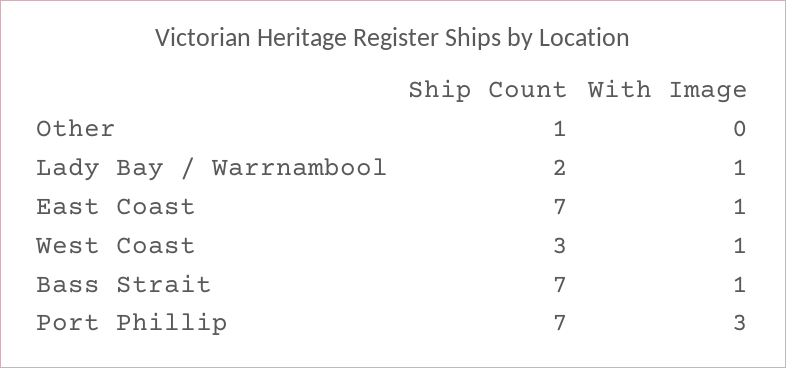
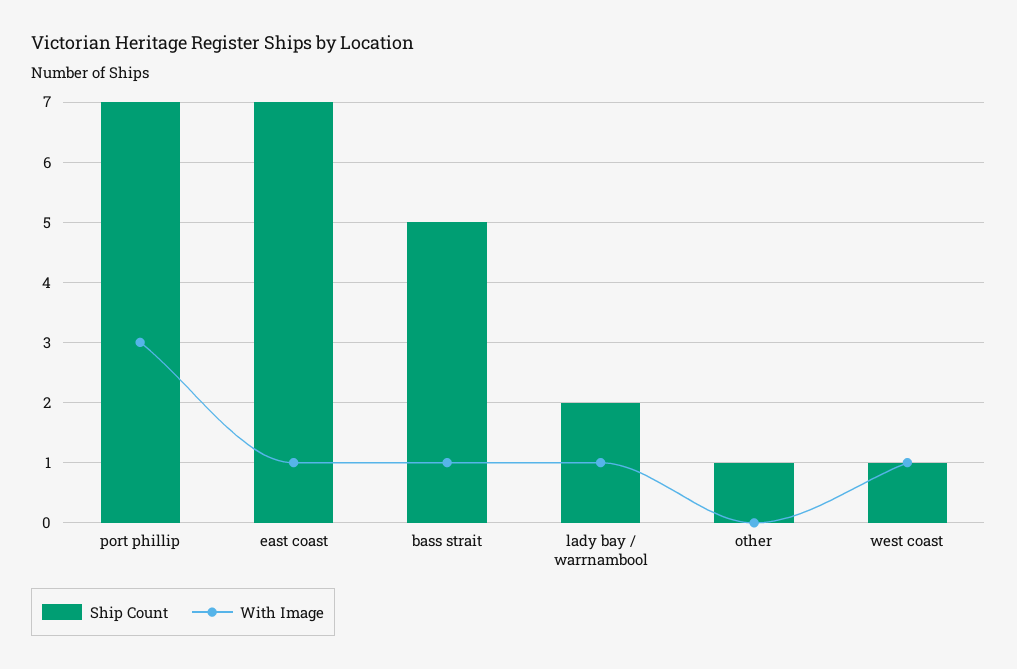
Ship Count, West Coast: 3 -> 1
Ship Count, Bass Strait: 7 -> 5

